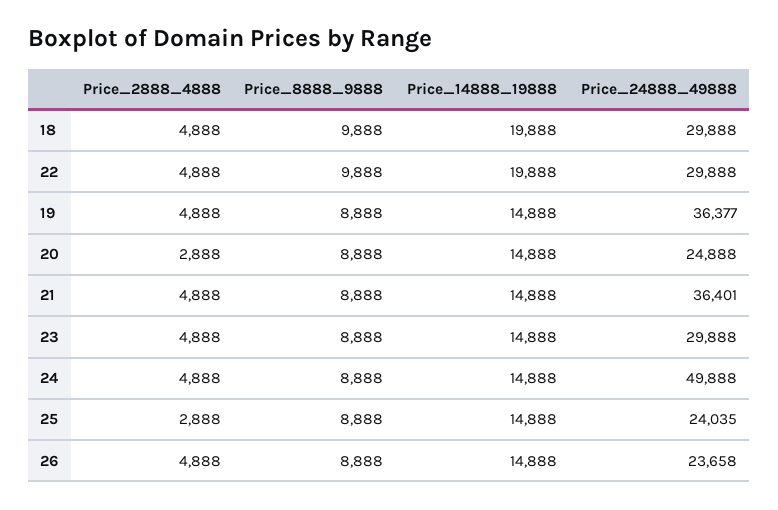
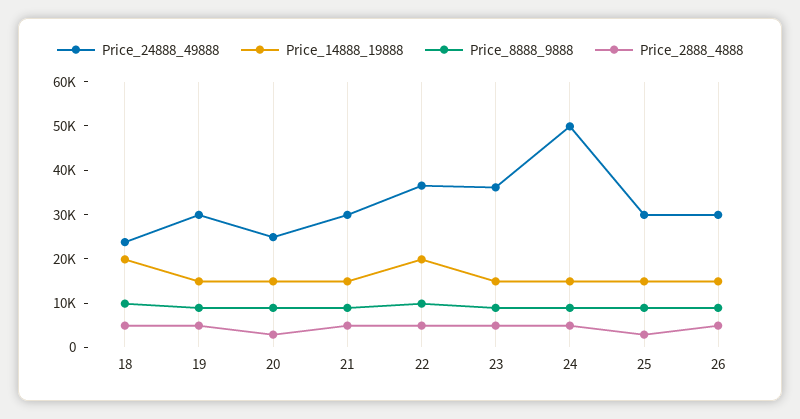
Price_24888_49888, 18: 29888 -> 24000
Price_24888_49888, 22: 29888 -> 36000
Price_24888_49888, 19: 36377 -> 30000
Price_24888_49888, 21: 36401 -> 30000
Price_24888_49888, 23: 29888 -> 36000
Price_24888_49888, 25: 24035 -> 30000
Price_24888_49888, 26: 23658 -> 30000

